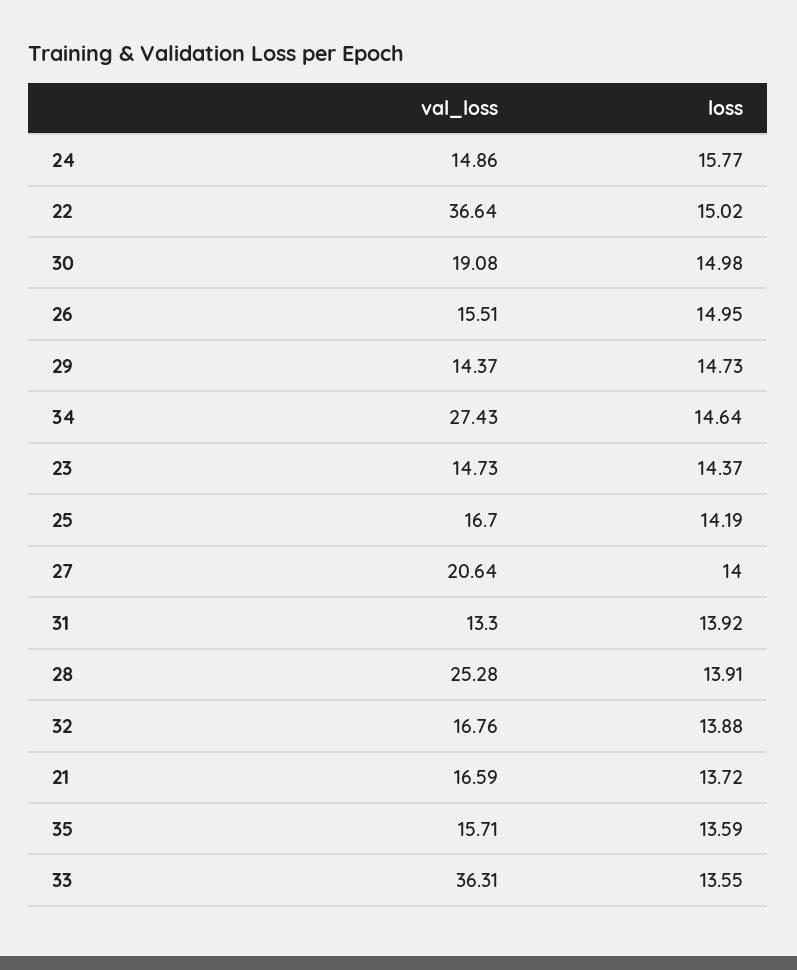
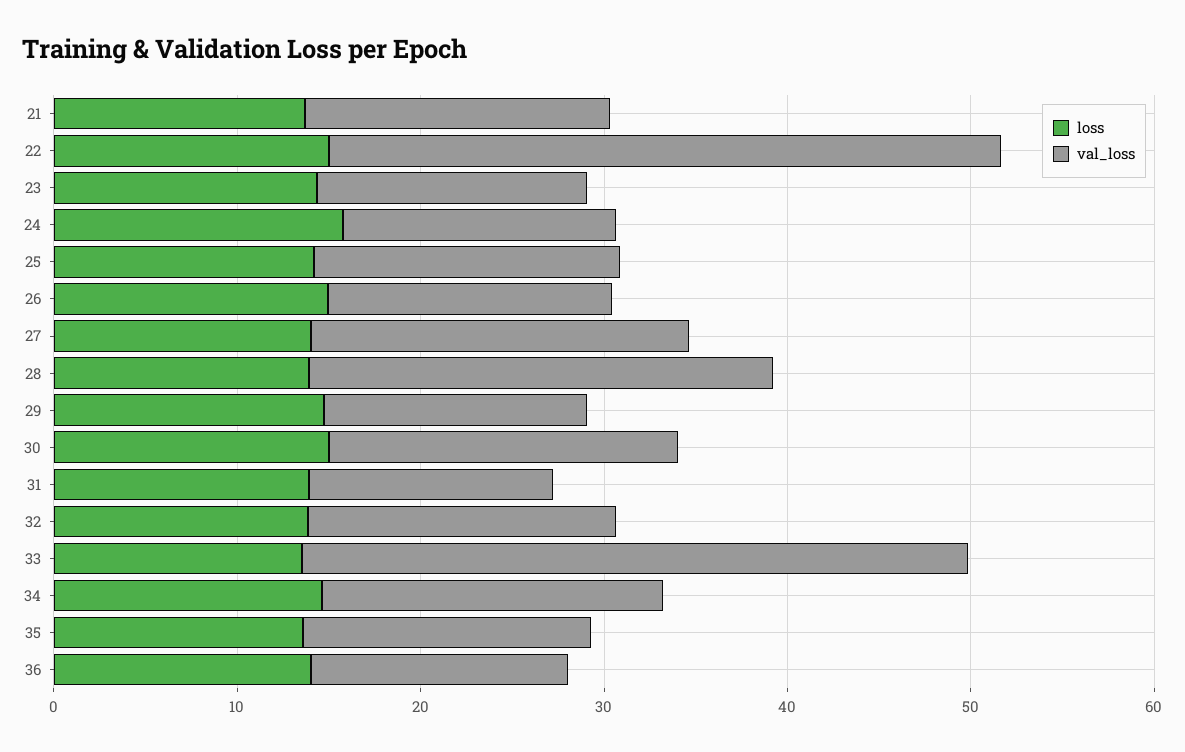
val_loss, 34: 27.43 -> 18
loss, 36: none -> 14
val_loss, 36: none -> 14

